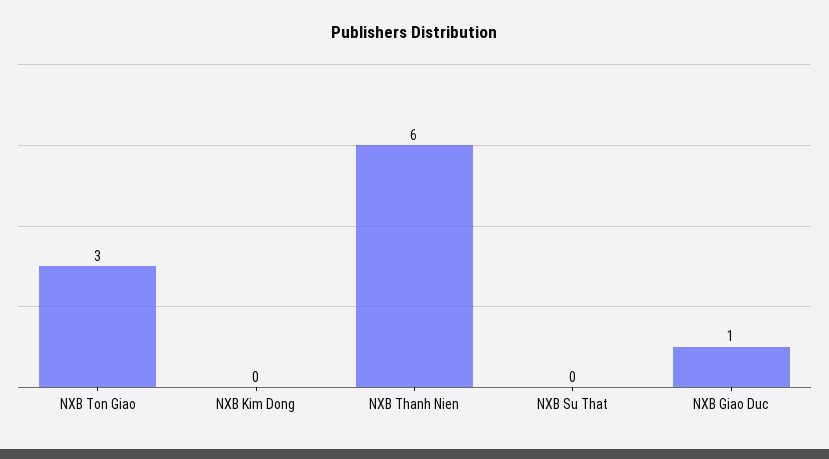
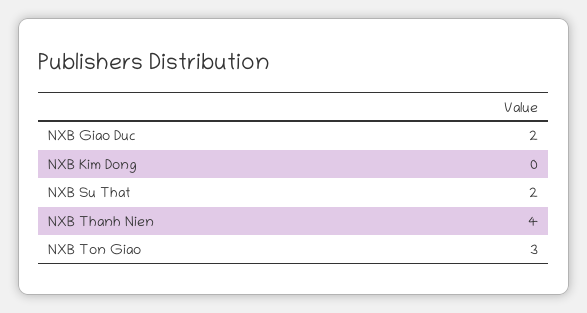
NXB Thanh Nien: 6 -> 4
NXB Su That: 0 -> 2
NXB Giao Duc: 1 -> 2

